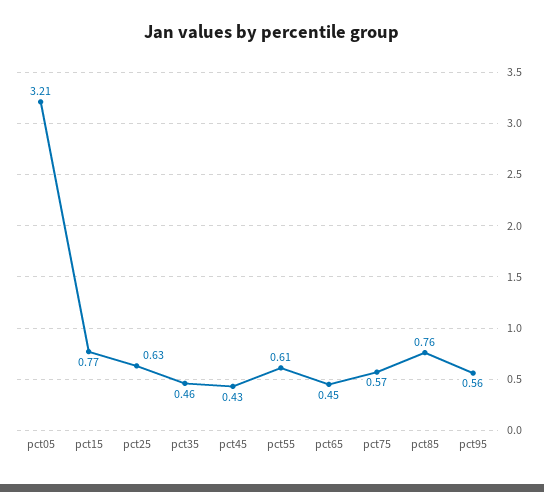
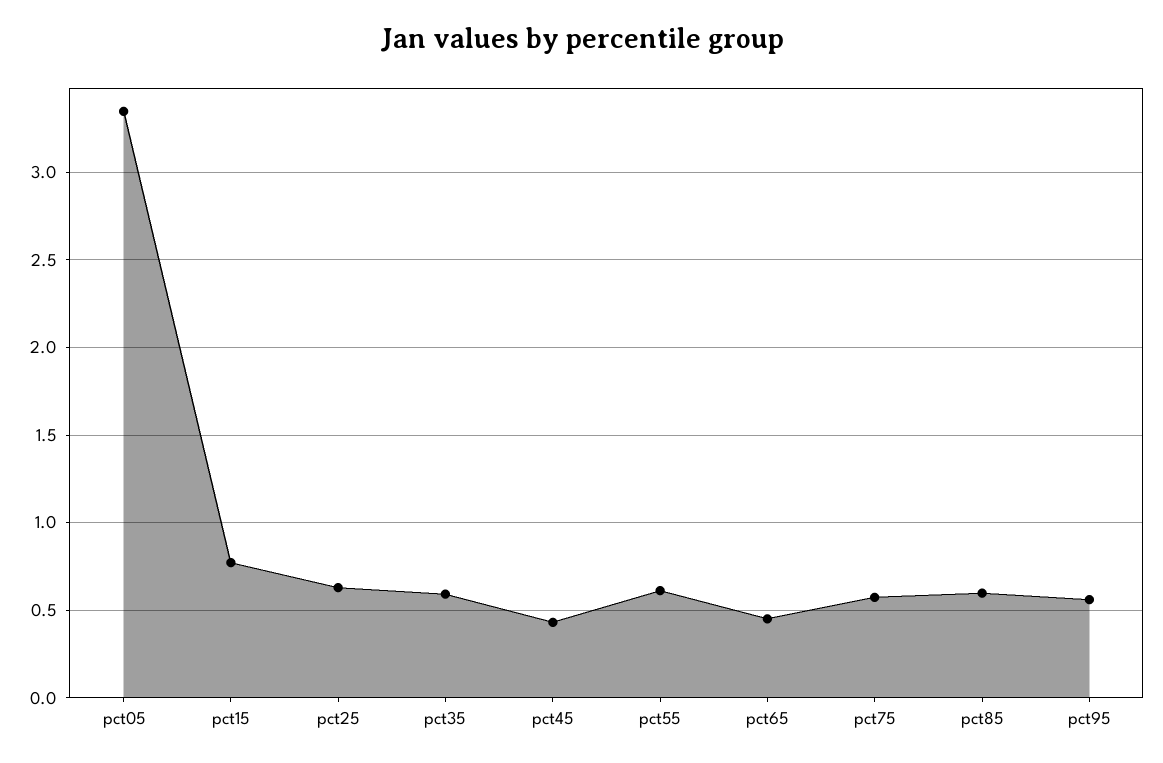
pct05: 3.21 -> 3.35
pct35: 0.46 -> 0.6
pct85: 0.76 -> 0.6

